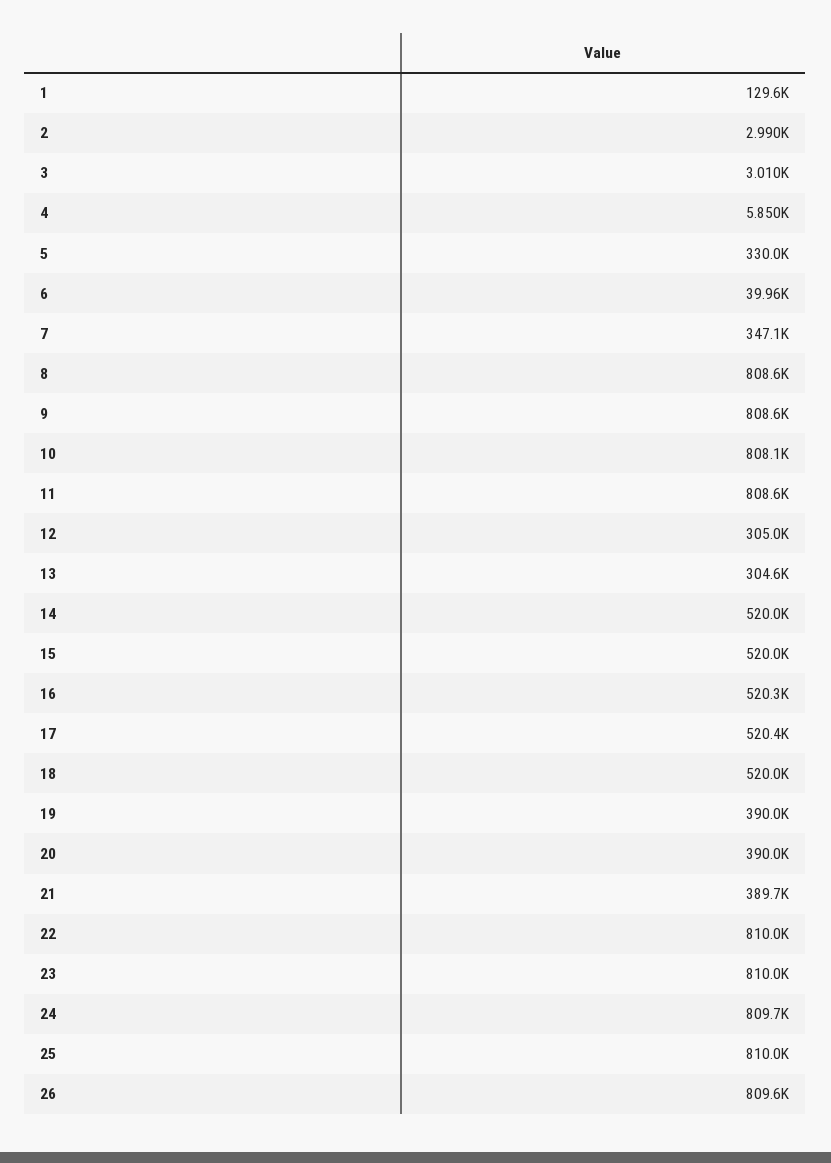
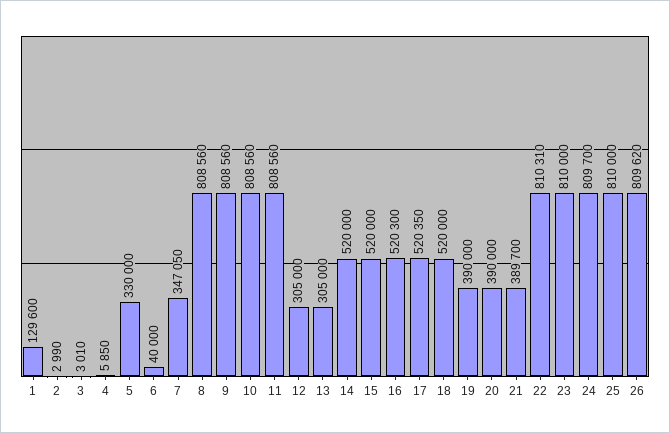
6: 39960 -> 40000
10: 808100 -> 808560
13: 304600 -> 305000
22: 810000 -> 810310

